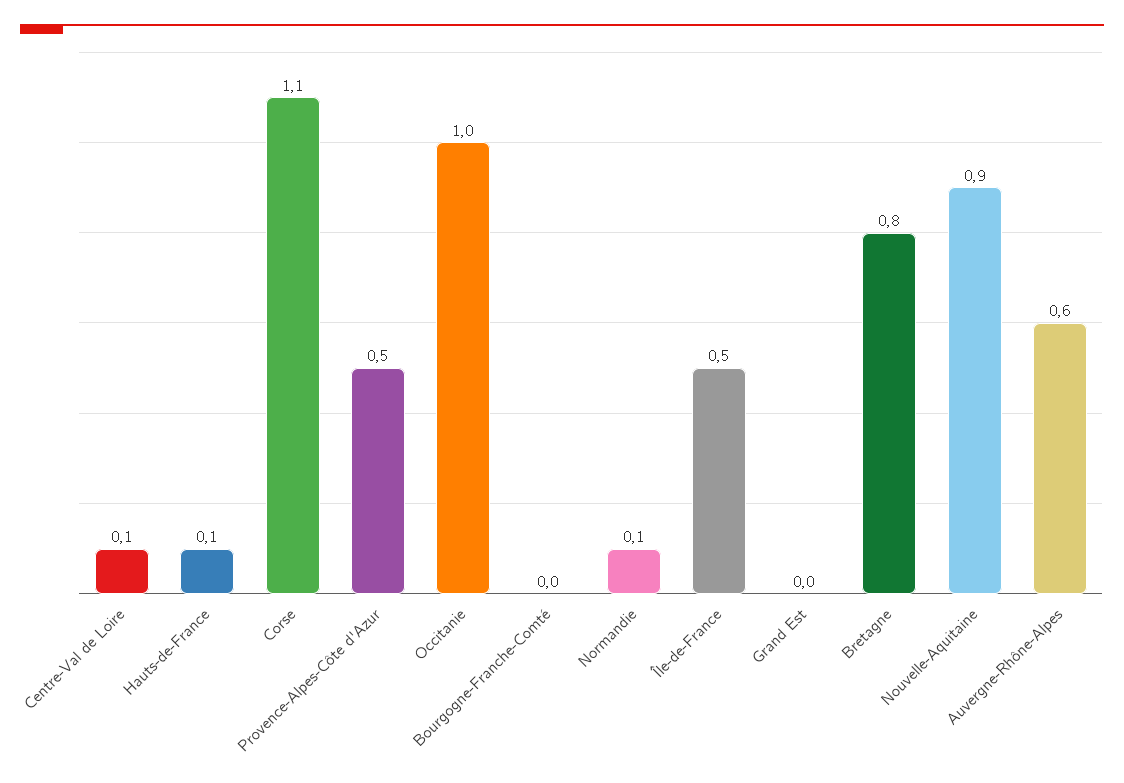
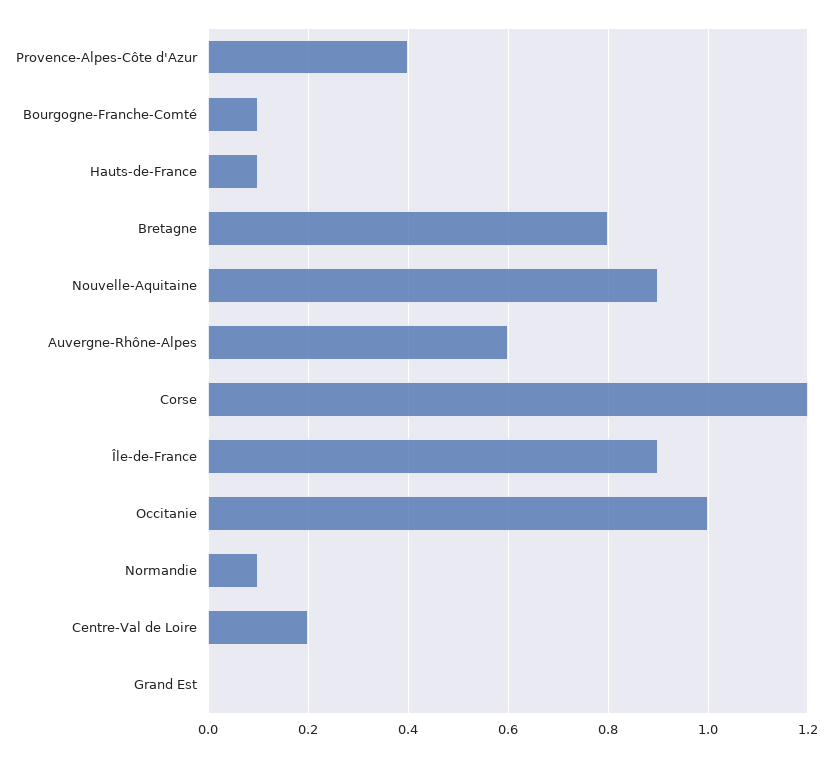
Centre-Val de Loire: 0.1 -> 0.2
Corse: 1.1 -> 1.2
Provence-Alpes-Côte d'Azur: 0.5 -> 0.4
Bourgogne-Franche-Comté: 0 -> 0.1
Île-de-France: 0.5 -> 0.9

